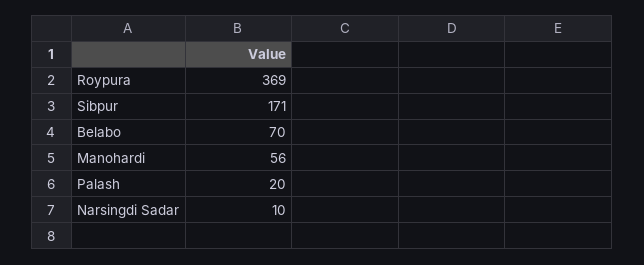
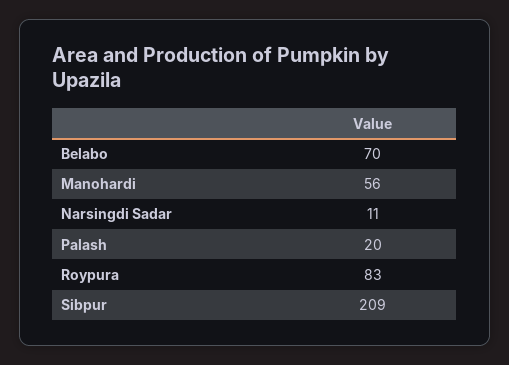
Roypura: 369 -> 83
Sibpur: 171 -> 209
Narsingdi Sadar: 10 -> 11

